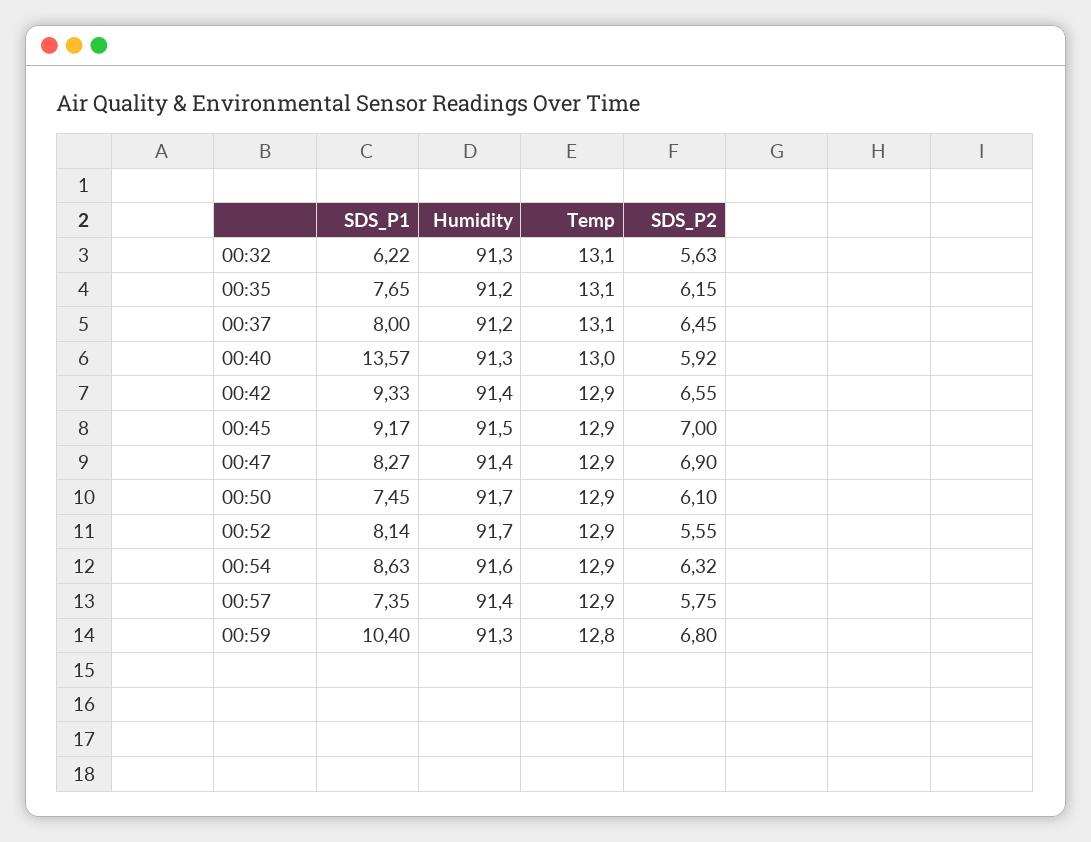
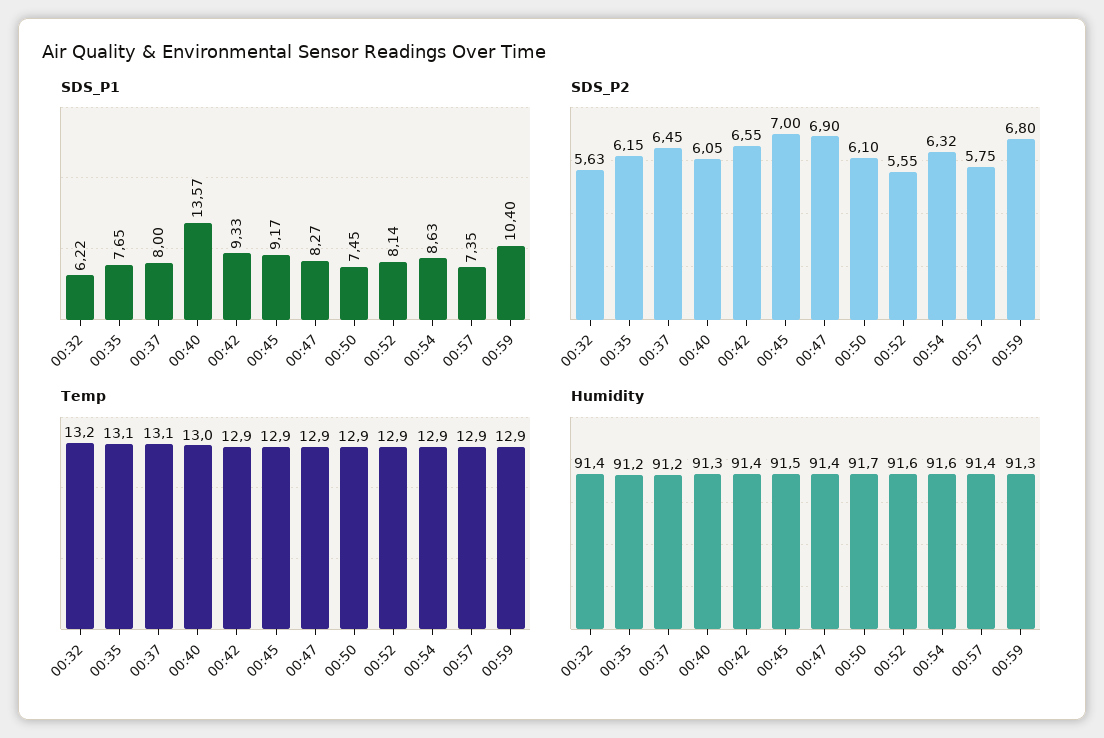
Humidity, 00:32: 91.3 -> 91.4
Temp, 00:32: 13.1 -> 13.2
SDS_P2, 00:40: 5.92 -> 6.05
Humidity, 00:52: 91.7 -> 91.6
Temp, 00:59: 12.8 -> 12.9

